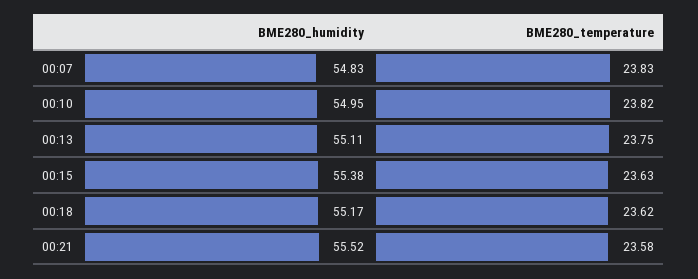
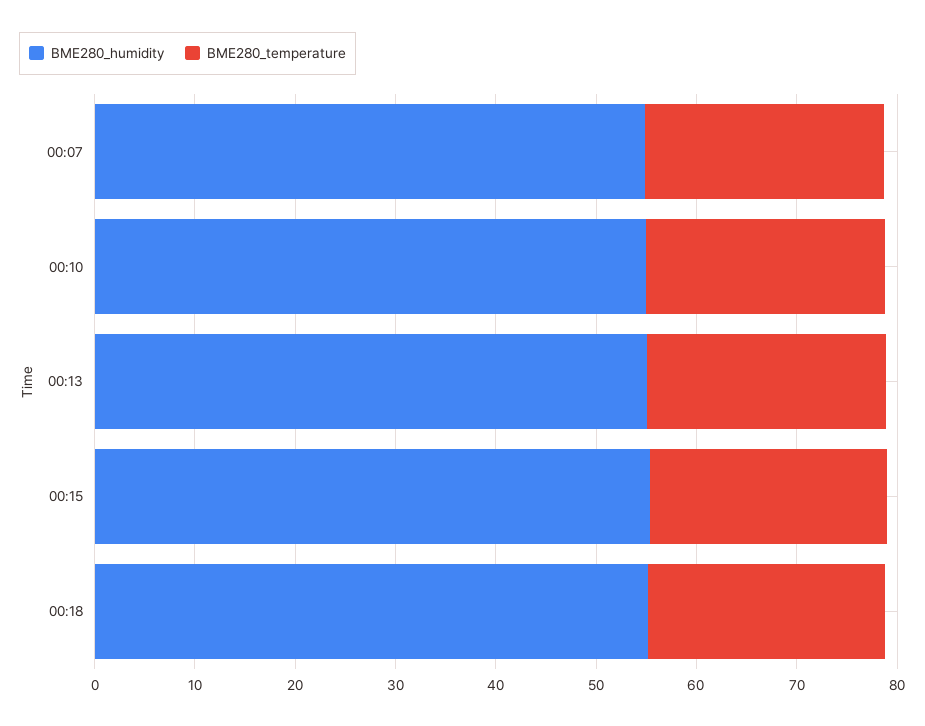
BME280_humidity, 00:21: 55.52 -> none
BME280_temperature, 00:21: 23.58 -> none

